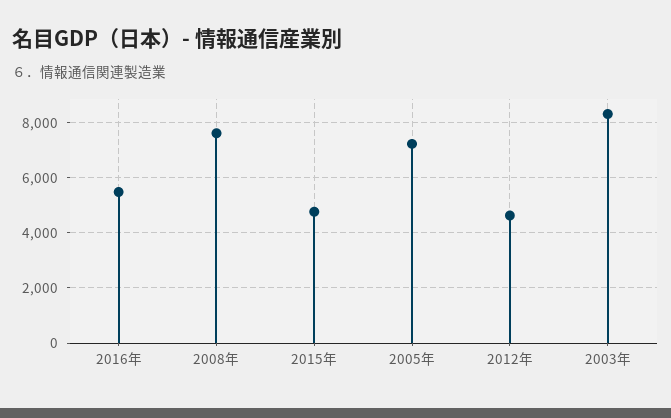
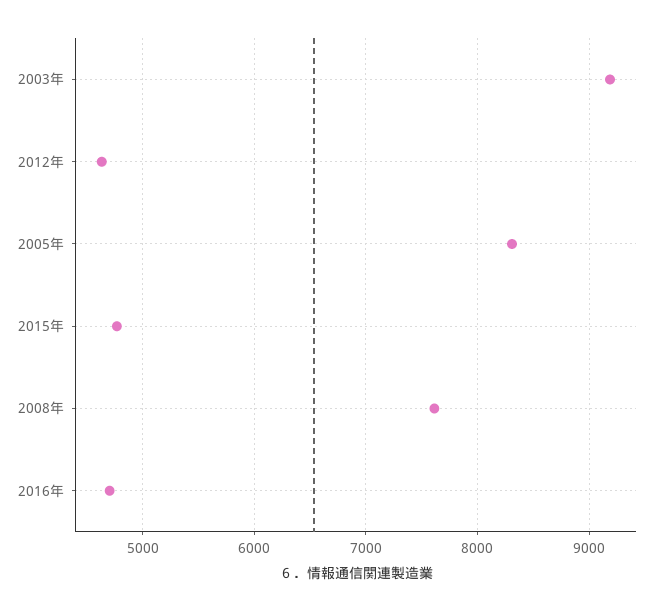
2016年: 5500 -> 4700
2005年: 7250 -> 8300
2003年: 8250 -> 9200

